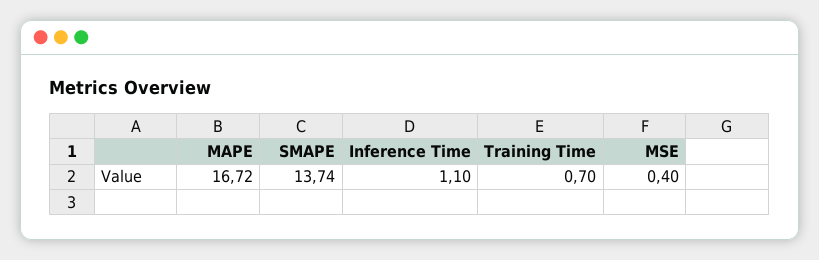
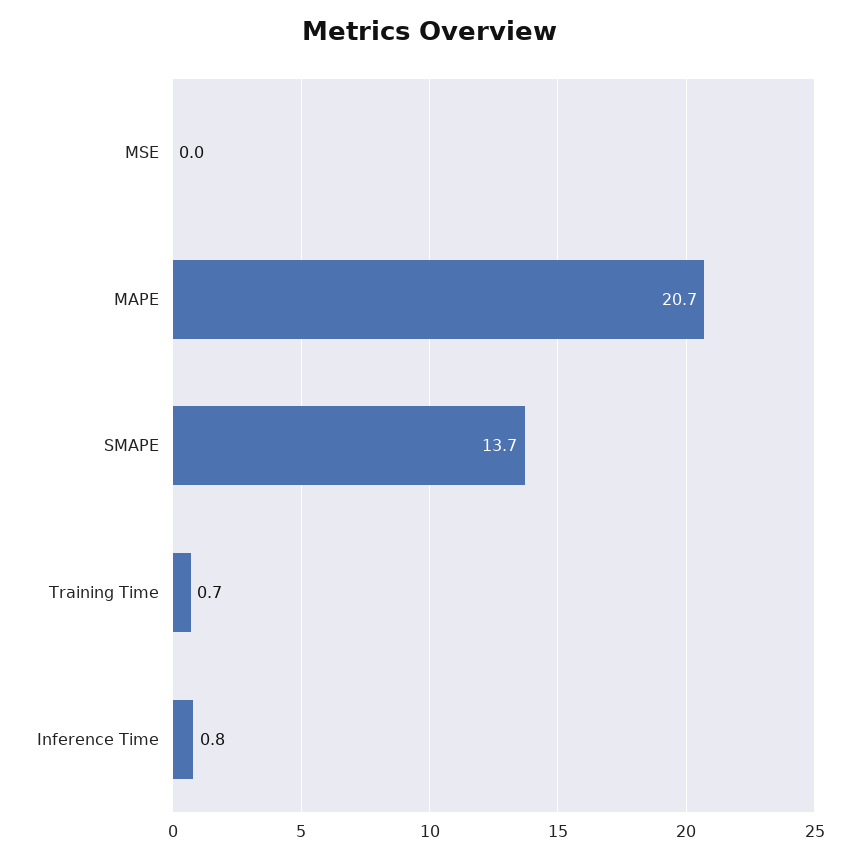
MAPE: 16.72 -> 20.7
Inference Time: 1.1 -> 0.8
MSE: 0.4 -> 0

